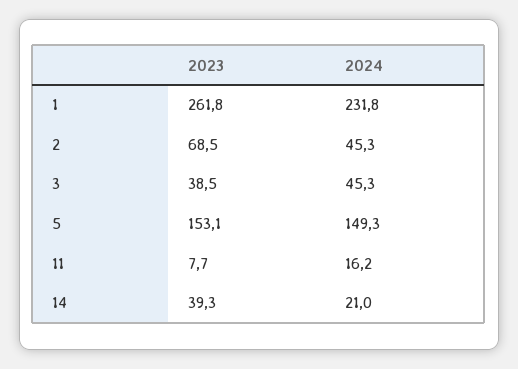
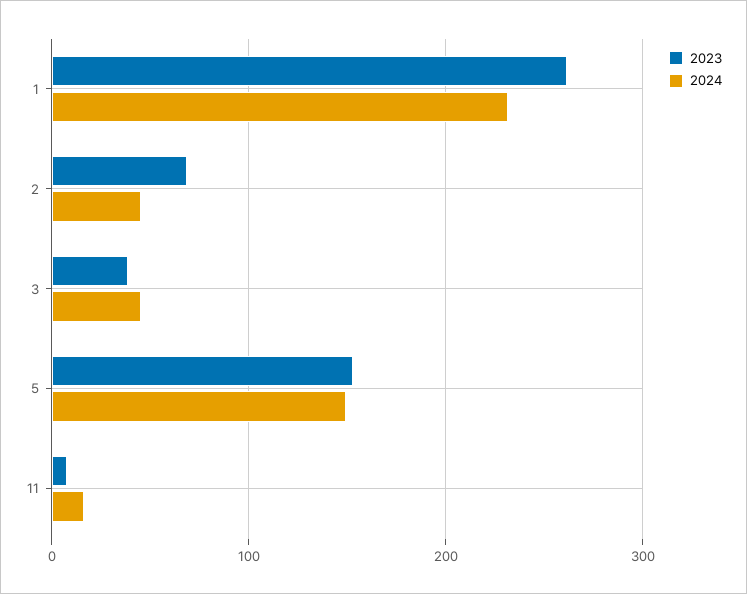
2023, 14: 39.3 -> none
2024, 14: 21 -> none

